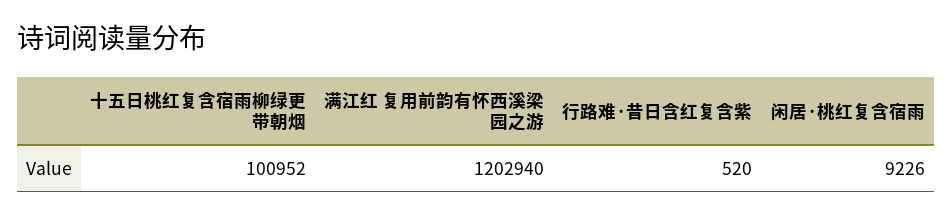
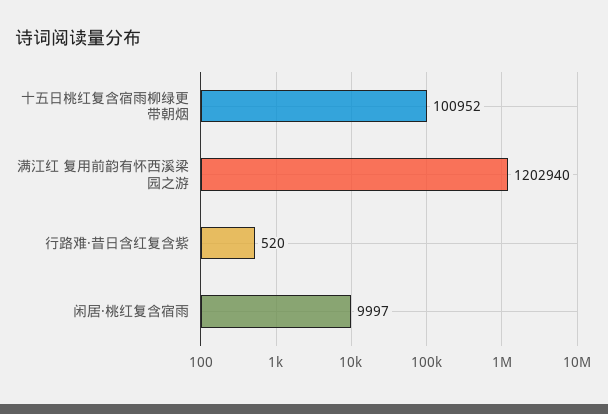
闲居·桃红复含宿雨: 9226 -> 9997

